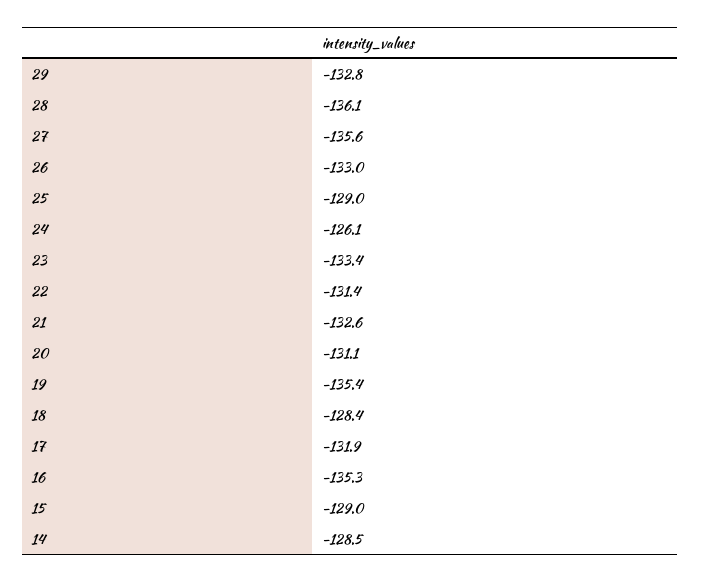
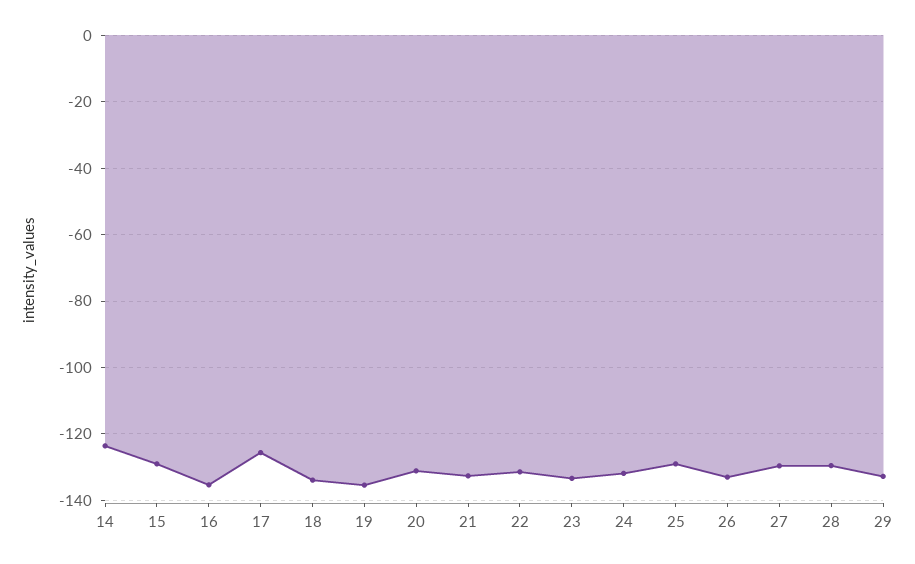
28: -136.1 -> -130
27: -135.6 -> -130
24: -126.1 -> -132
18: -128.4 -> -134
17: -131.9 -> -126
14: -128.5 -> -124

